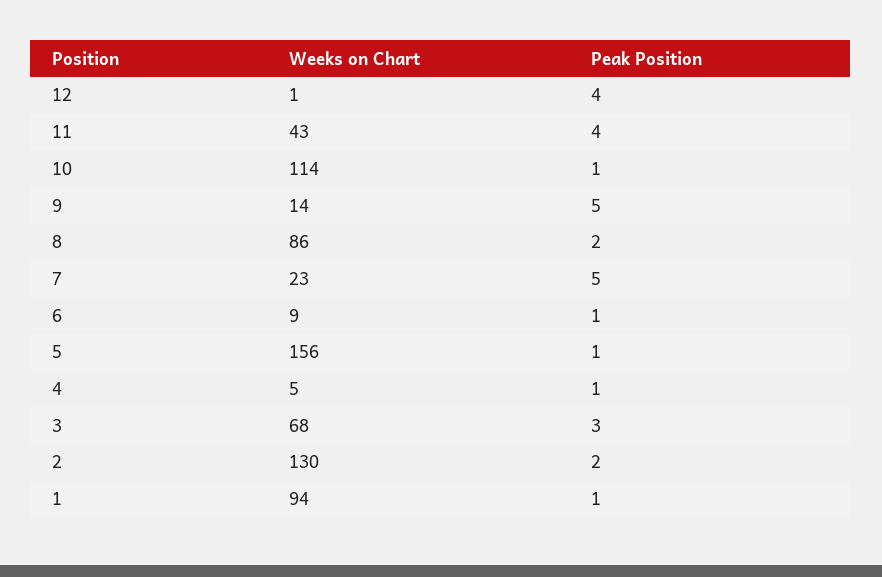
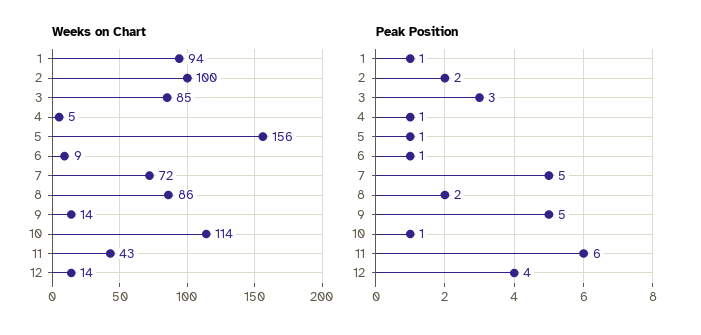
Weeks on Chart, 12: 1 -> 14
Peak Position, 11: 4 -> 6
Weeks on Chart, 7: 23 -> 72
Weeks on Chart, 3: 68 -> 85
Weeks on Chart, 2: 130 -> 100

